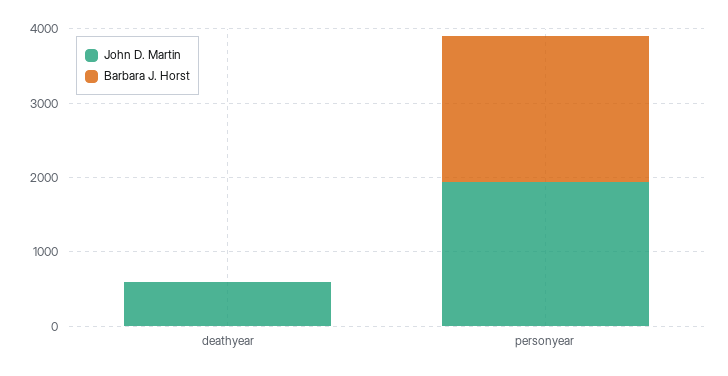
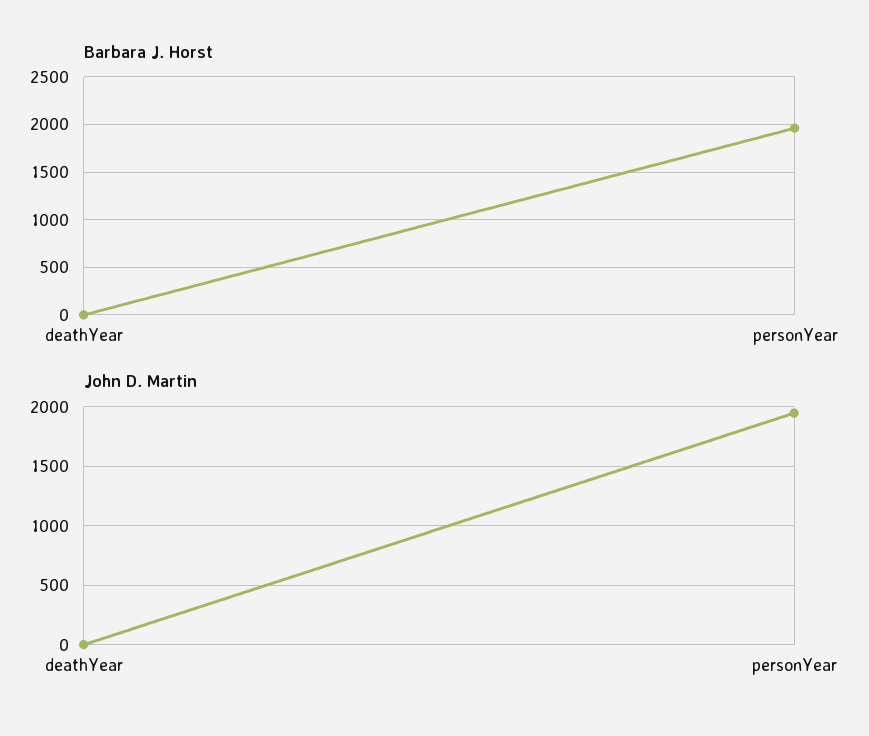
John D. Martin, deathyear: 600 -> 0

